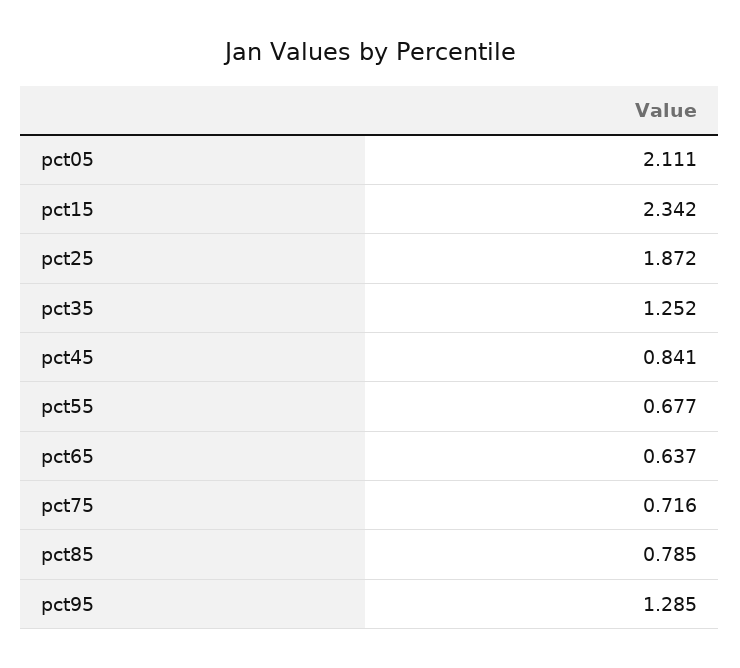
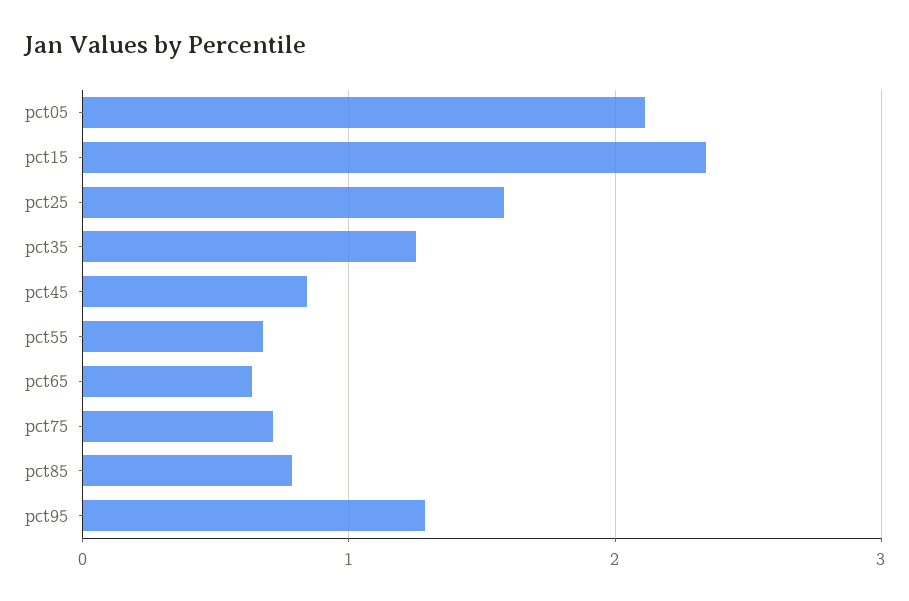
pct25: 1.872 -> 1.6

